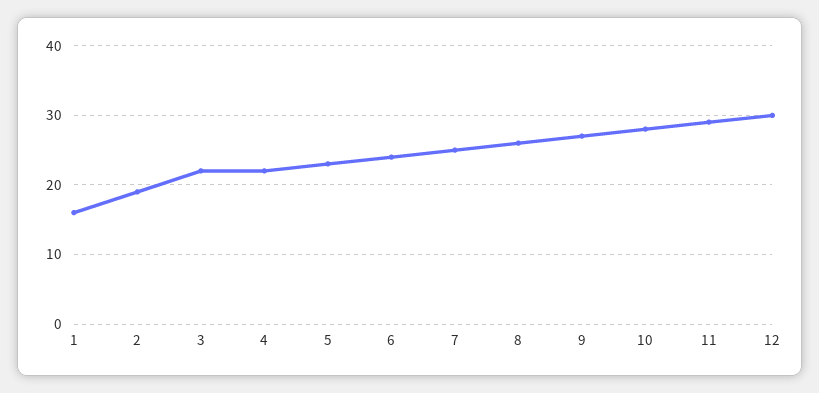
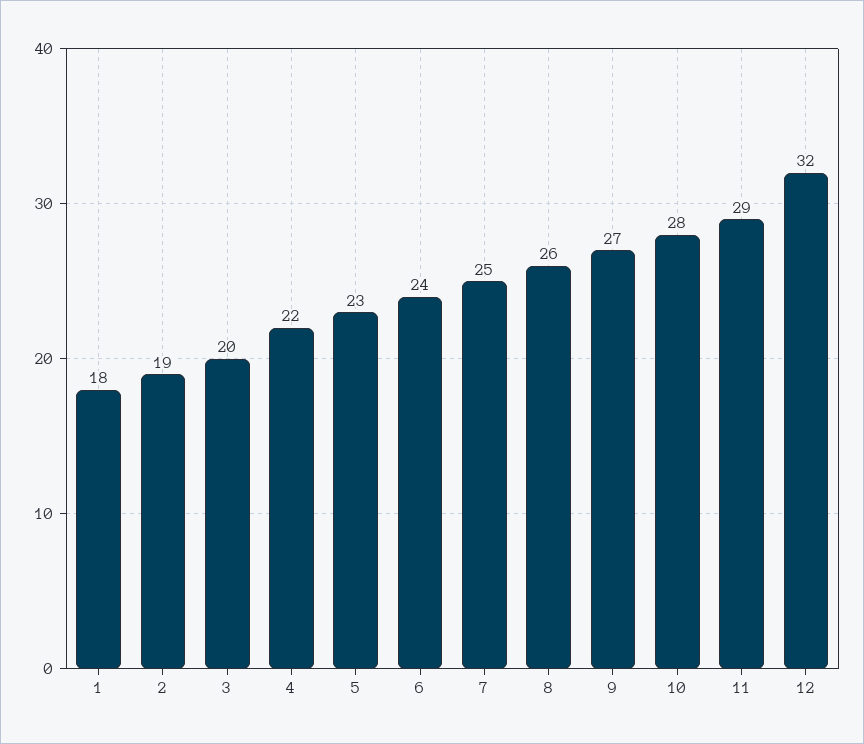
1: 16 -> 18
3: 22 -> 20
12: 30 -> 32

